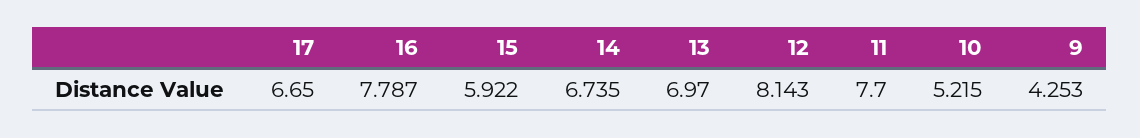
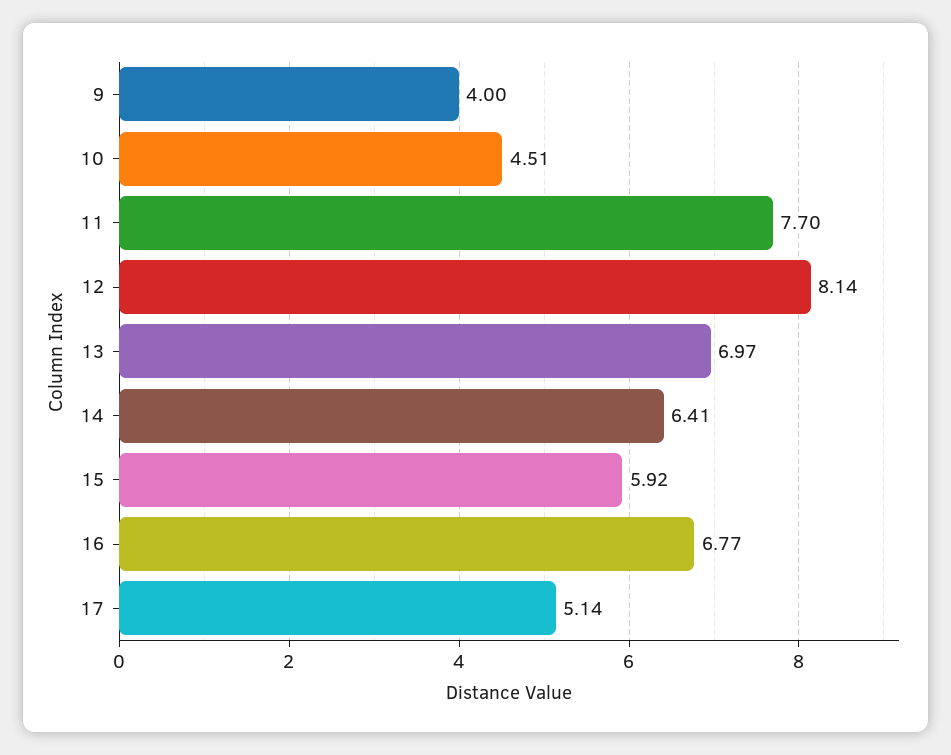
17: 6.65 -> 5.14
16: 7.787 -> 6.77
14: 6.735 -> 6.41
10: 5.215 -> 4.51
9: 4.253 -> 4

